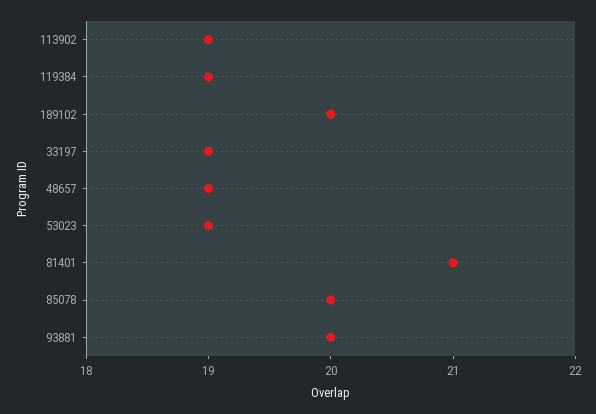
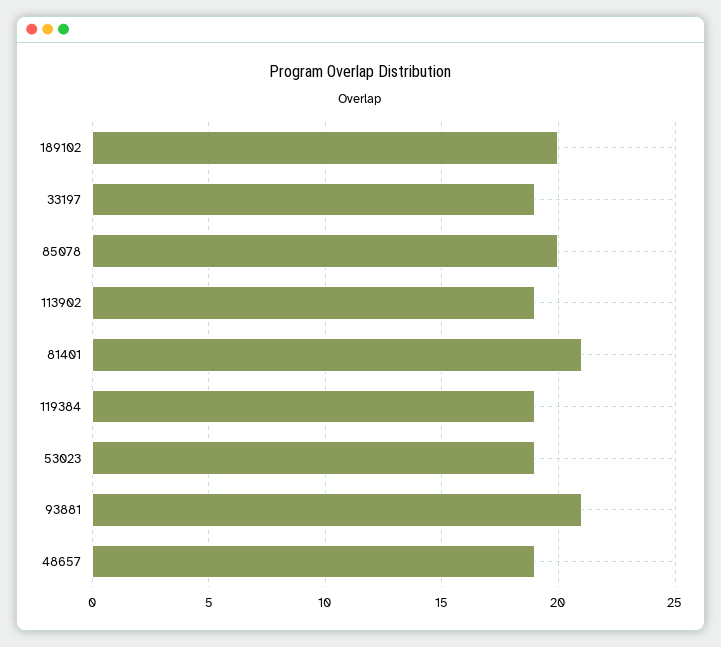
93881: 20 -> 21

